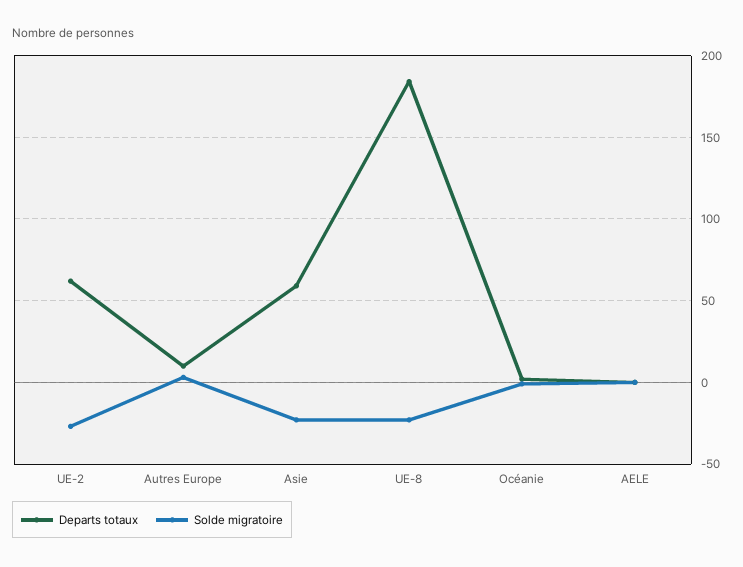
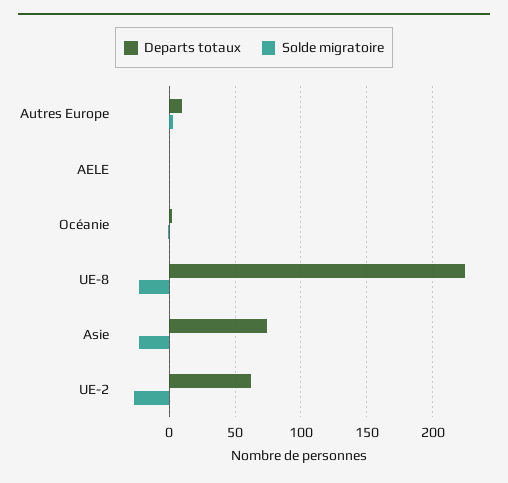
Departs totaux, Asie: 60 -> 75
Departs totaux, UE-8: 185 -> 225

